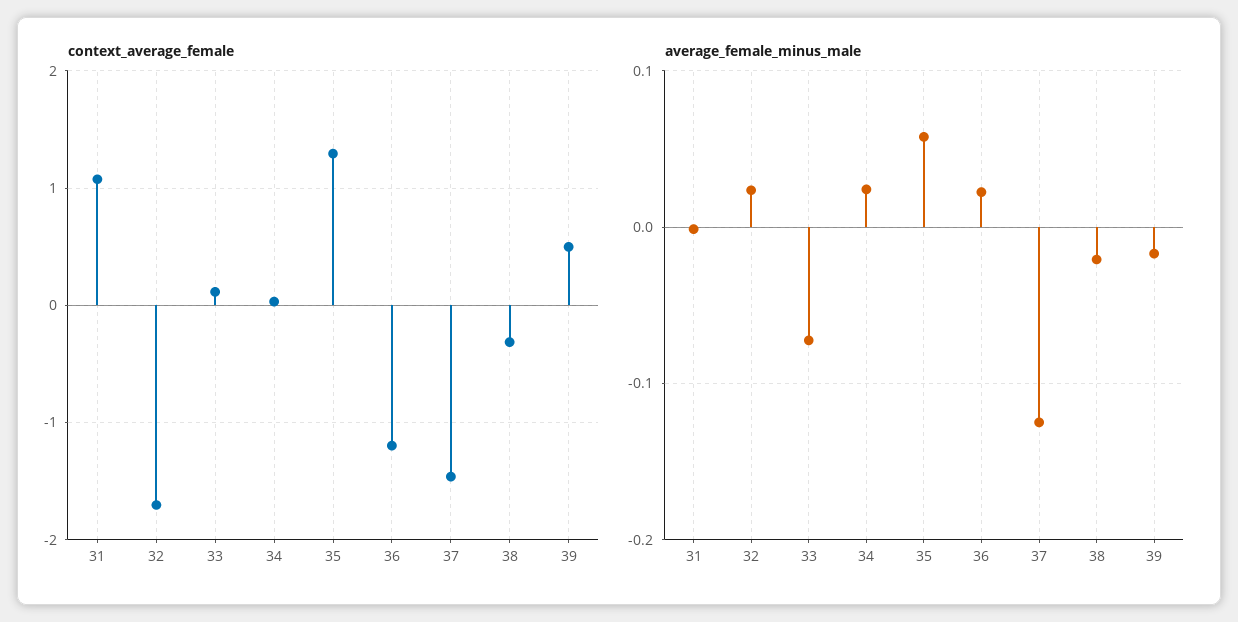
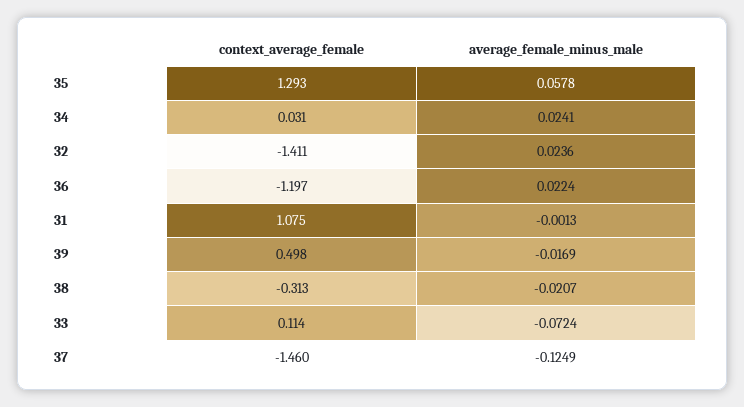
context_average_female, 32: -1.7 -> -1.411

